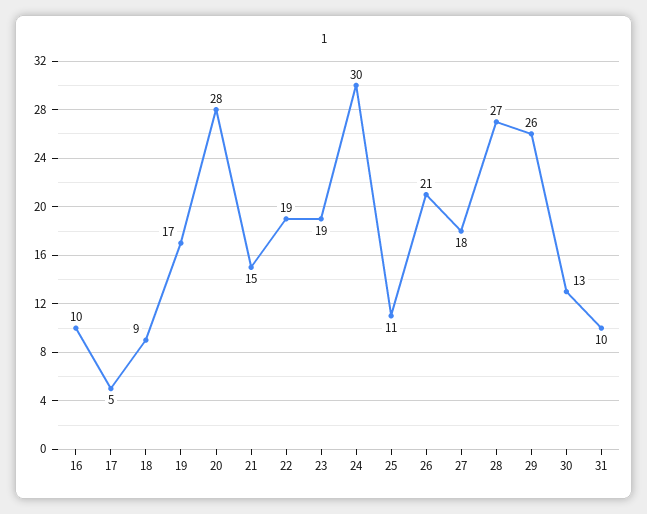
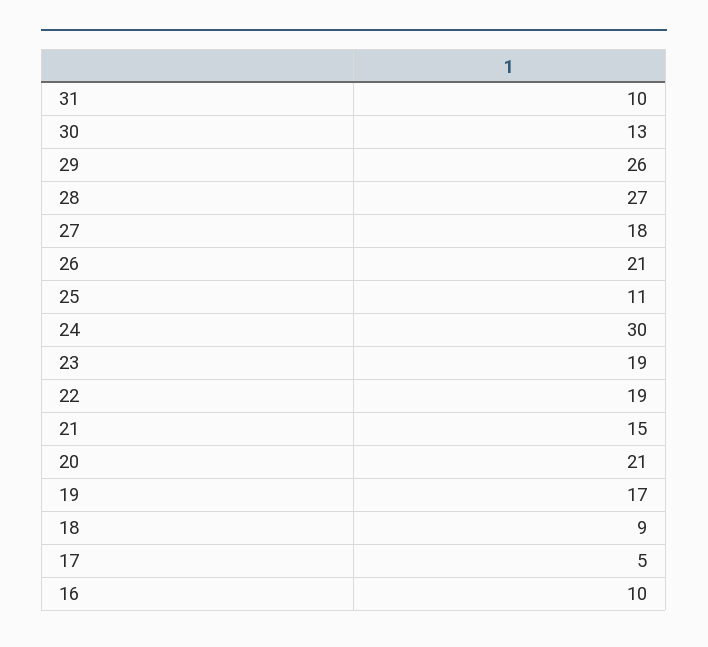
20: 28 -> 21

